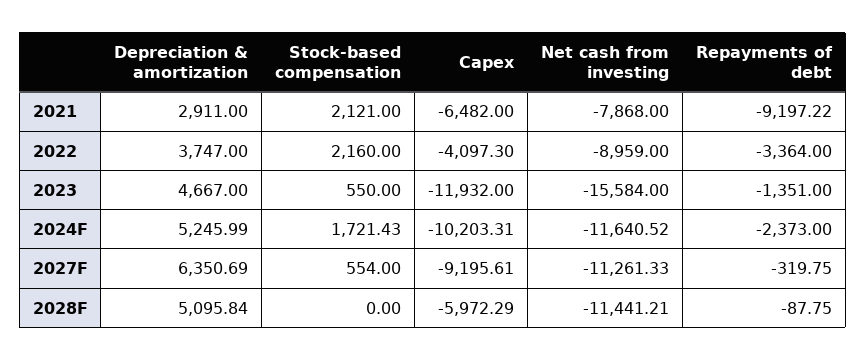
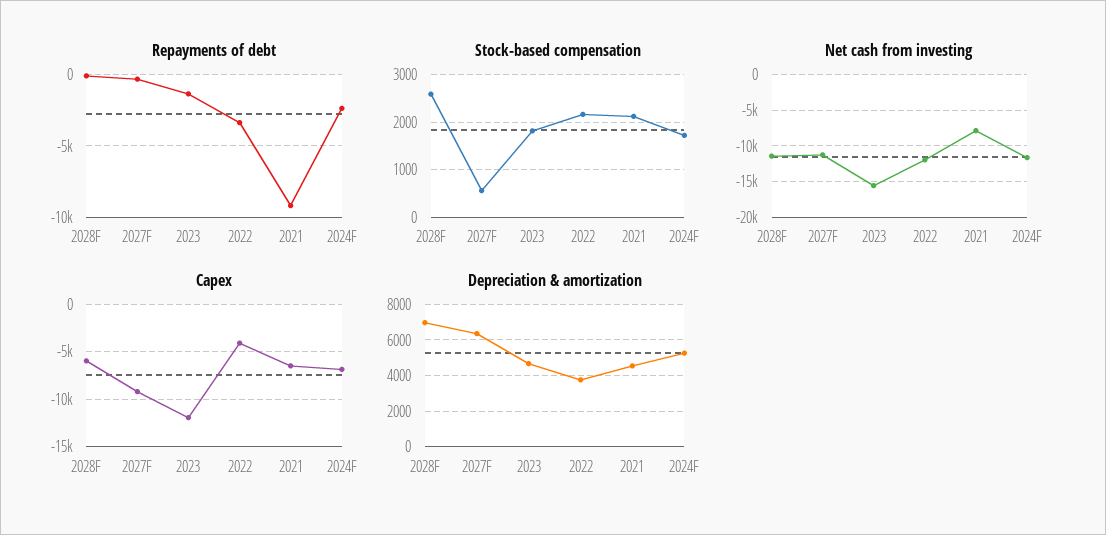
Depreciation & amortization, 2021: 2911 -> 4500
Net cash from investing, 2022: -8959 -> -12000
Stock-based compensation, 2023: 550 -> 1800
Capex, 2024F: -10203.31 -> -7000
Depreciation & amortization, 2028F: 5095.84 -> 7000
Stock-based compensation, 2028F: 0 -> 2600

